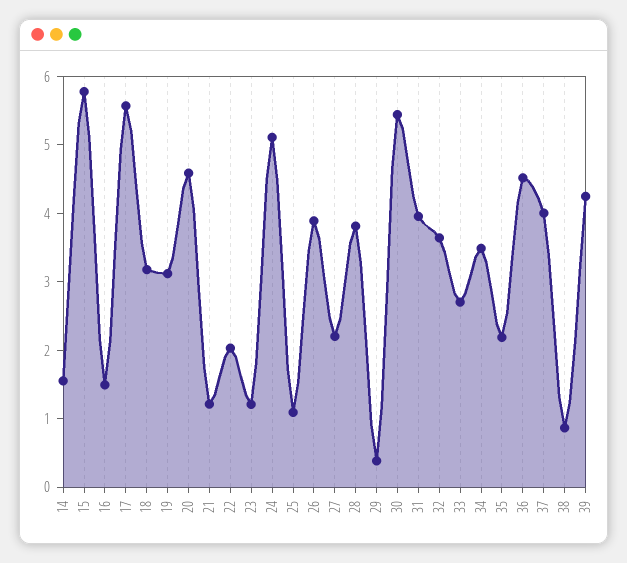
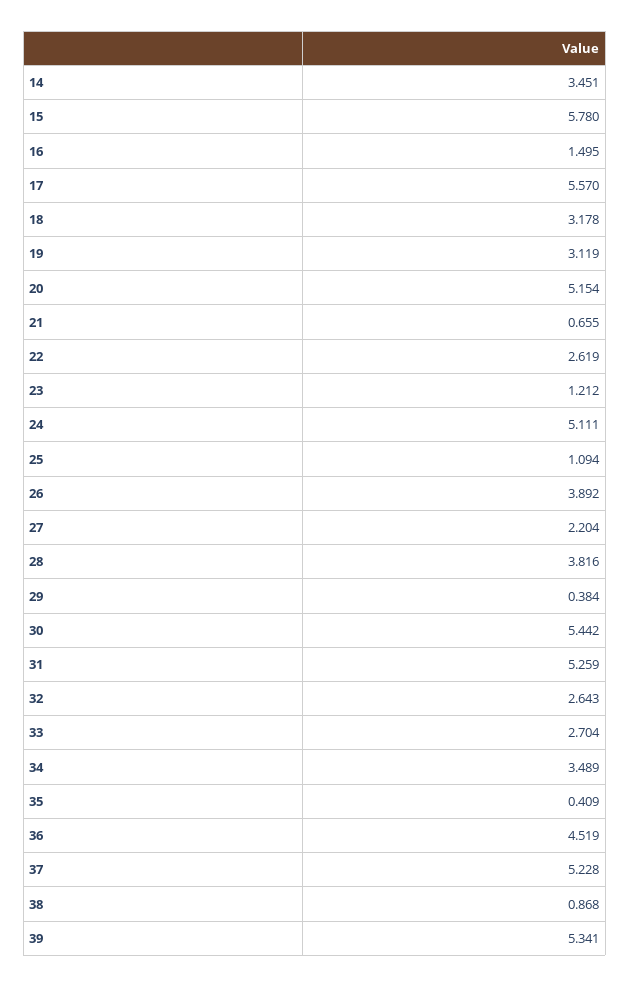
14: 1.6 -> 3.451
20: 4.6 -> 5.154
21: 1.2 -> 0.655
22: 2 -> 2.619
31: 4 -> 5.259
32: 3.6 -> 2.643
35: 2.2 -> 0.409
37: 4 -> 5.228
39: 4.2 -> 5.341

